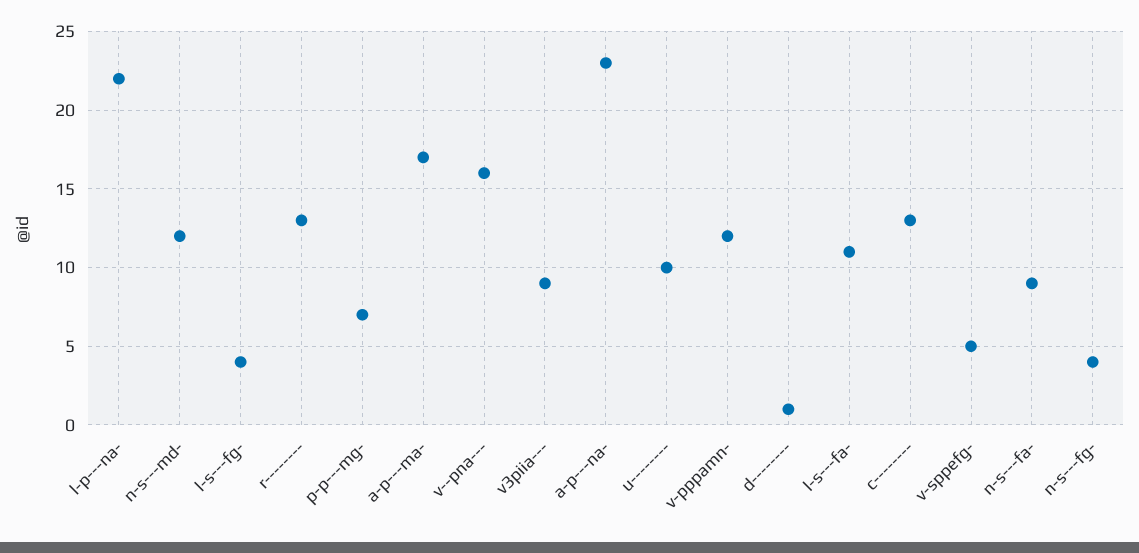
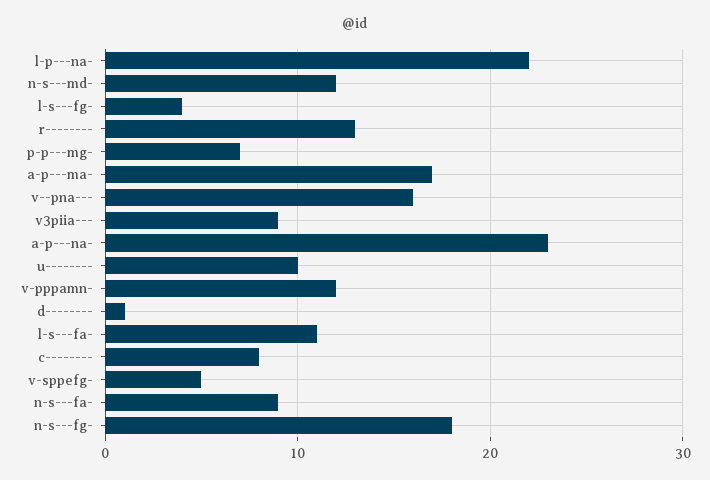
c--------: 13 -> 8
n-s---fg-: 4 -> 18

